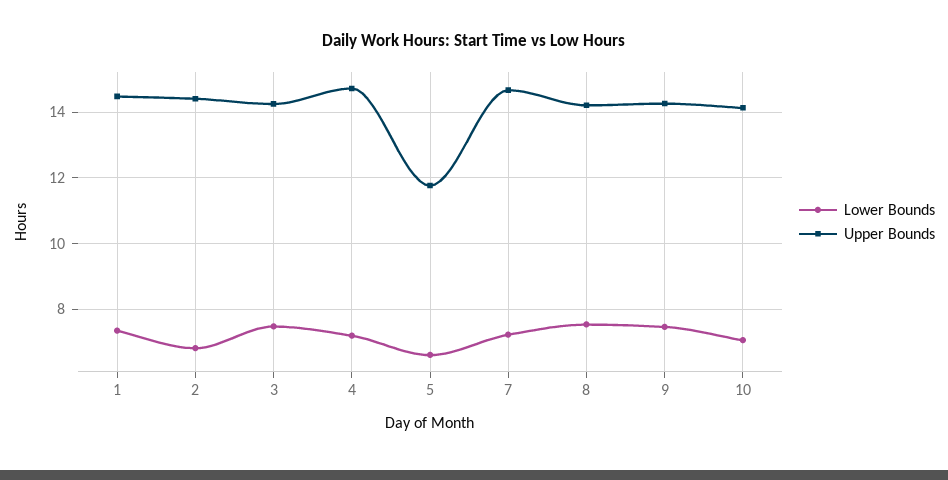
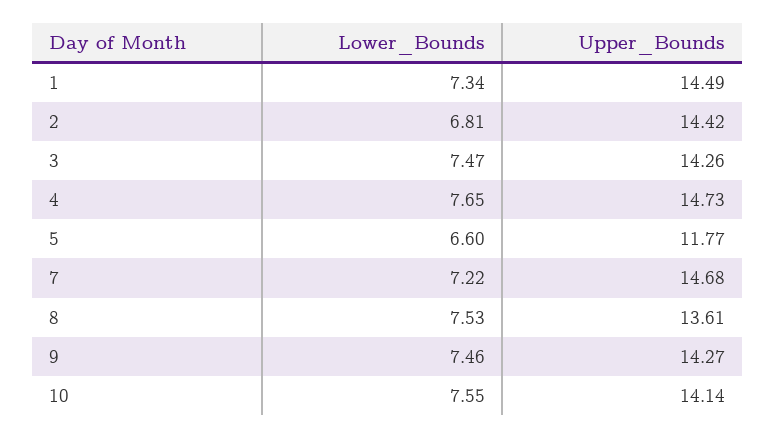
Lower Bounds, 4: 7.2 -> 7.65
Upper Bounds, 8: 14.2 -> 13.61
Lower Bounds, 10: 7 -> 7.55

